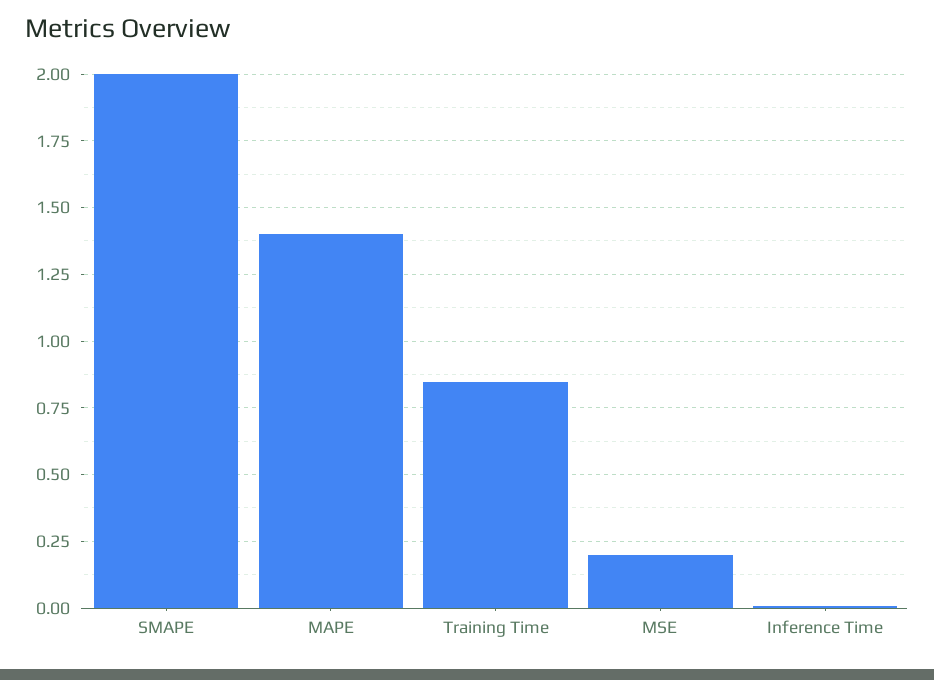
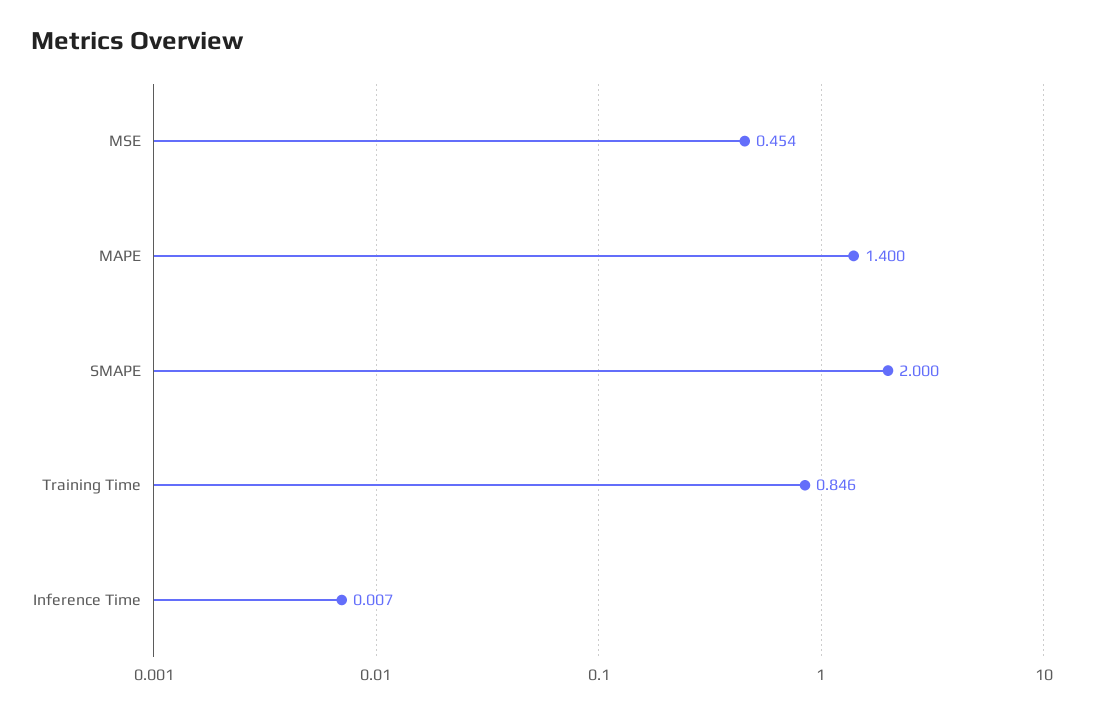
MSE: 0.2 -> 0.454

